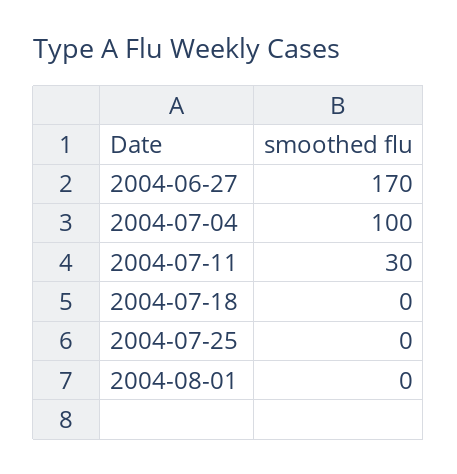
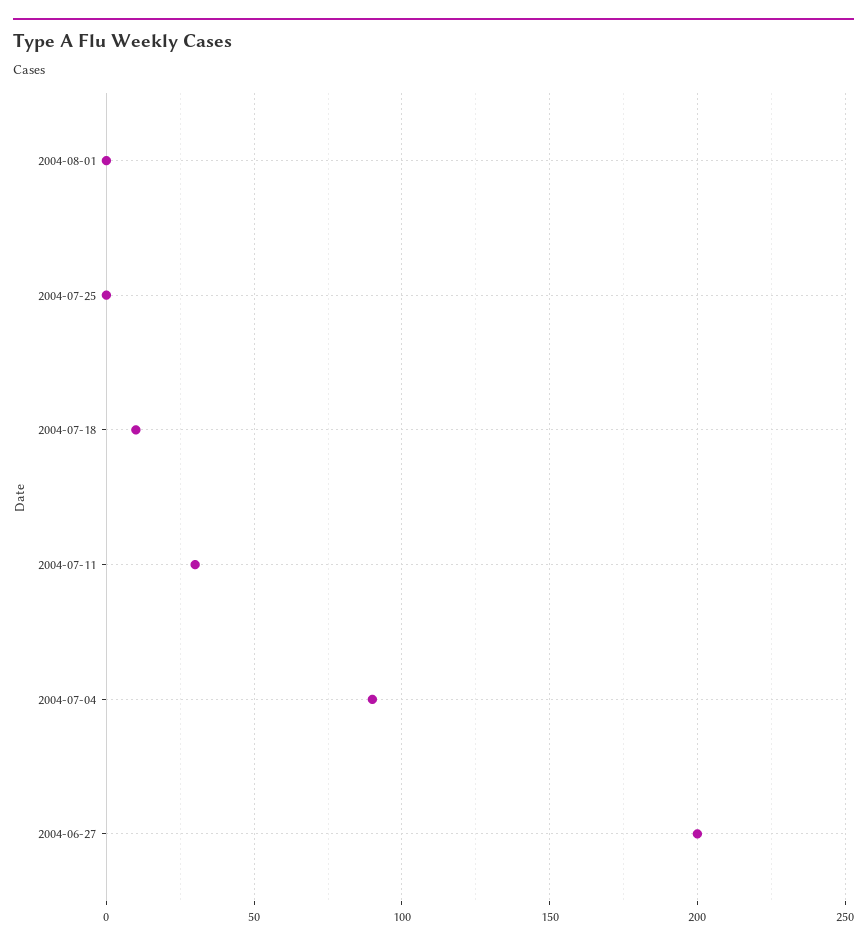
2004-06-27: 170 -> 200
2004-07-04: 100 -> 90
2004-07-18: 0 -> 10

